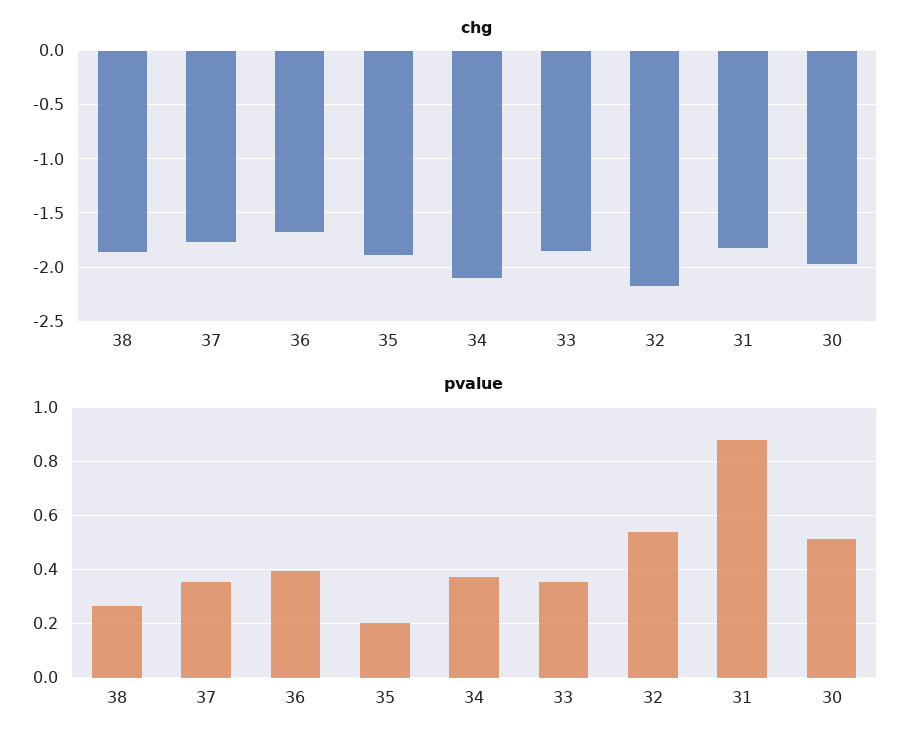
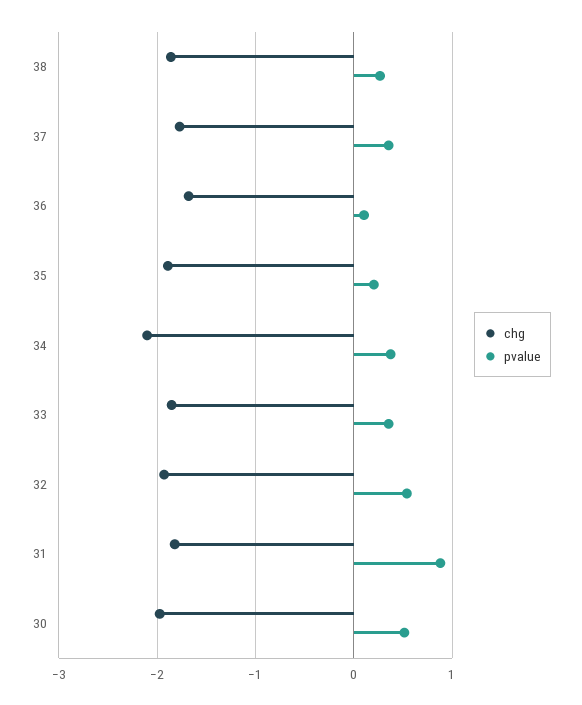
chg, 32: -2.2 -> -1.9
pvalue, 36: 0.4 -> 0.1

